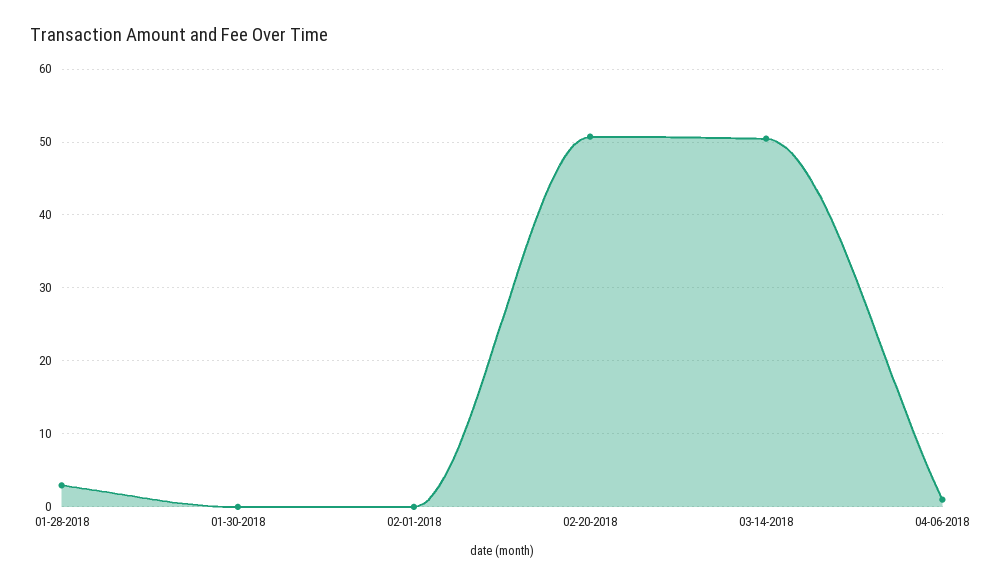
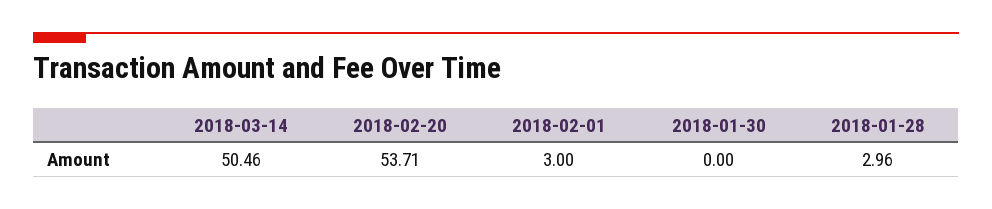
02-01-2018: 0 -> 3
02-20-2018: 51 -> 53.71
04-06-2018: 1 -> none

